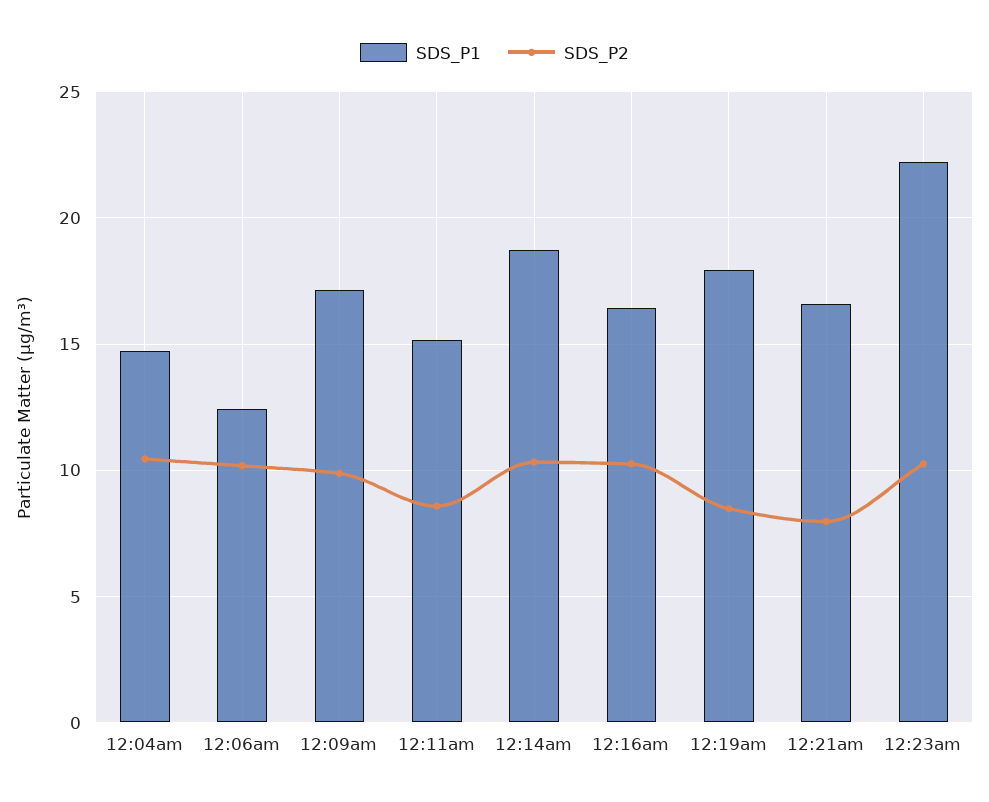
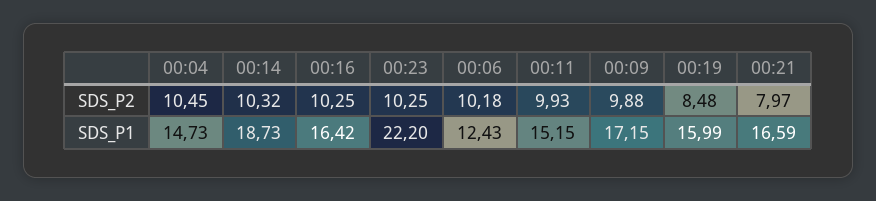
SDS_P2, 12:11am: 8.5 -> 9.93
SDS_P1, 12:19am: 18 -> 15.99

